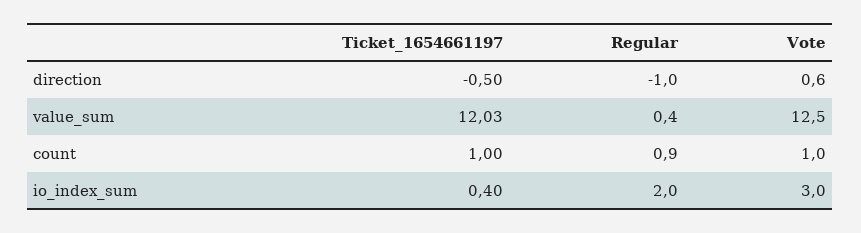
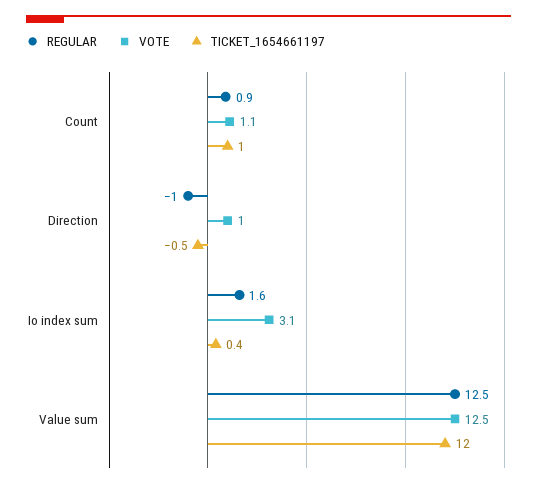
Vote, direction: 0.6 -> 1
Regular, value_sum: 0.4 -> 12.5
Vote, count: 1 -> 1.1
Regular, io_index_sum: 2 -> 1.6
Vote, io_index_sum: 3 -> 3.1

